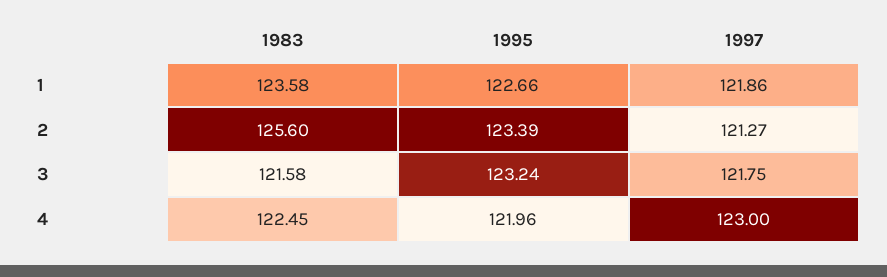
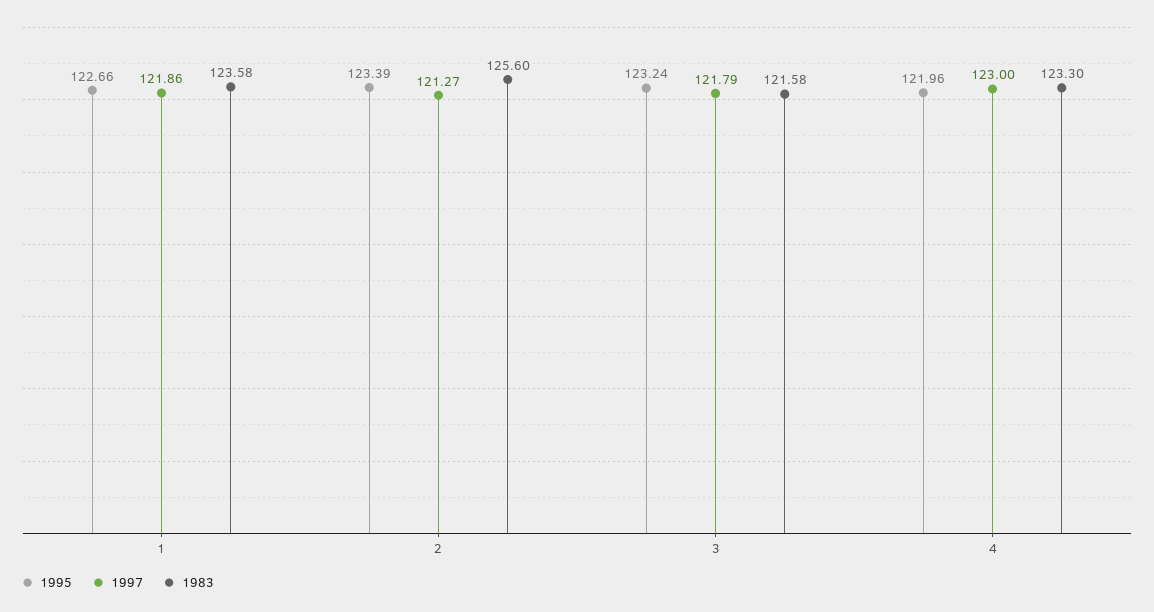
1997, 3: 121.75 -> 121.79
1983, 4: 122.45 -> 123.3

